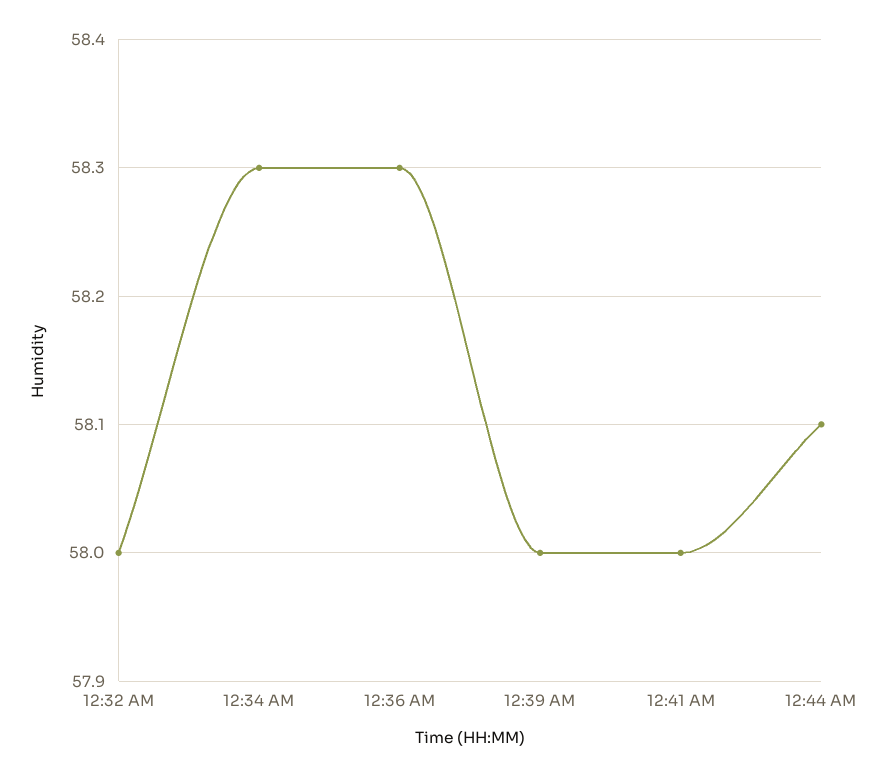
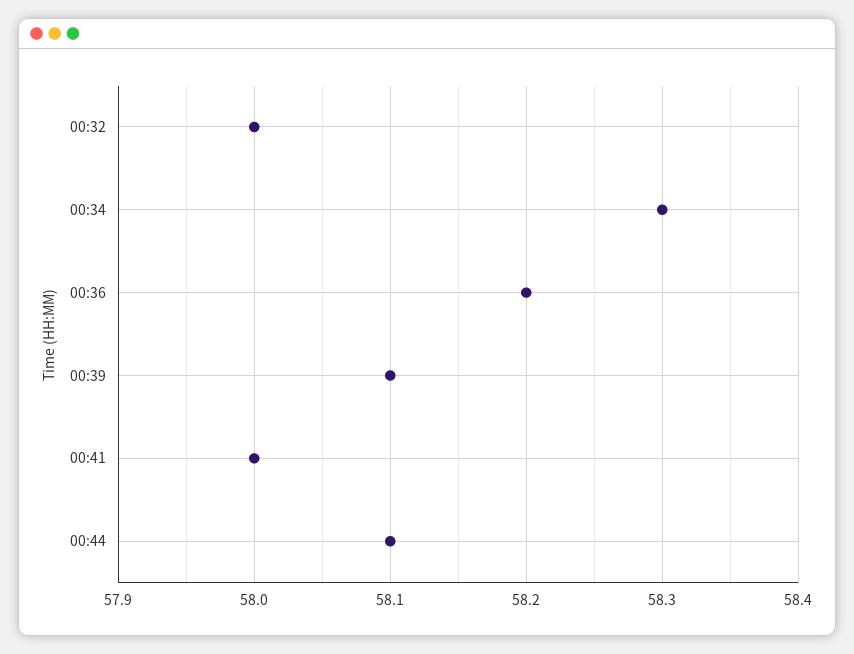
12:36 AM: 58.3 -> 58.2
12:39 AM: 58 -> 58.1

